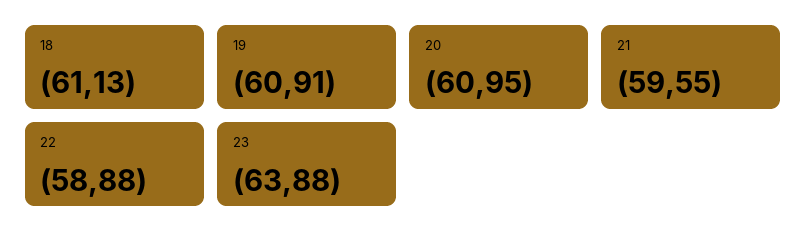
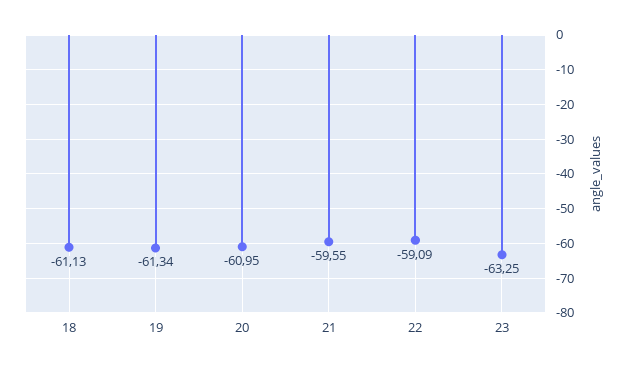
19: -60.91 -> -61.34
22: -58.88 -> -59.09
23: -63.88 -> -63.25

